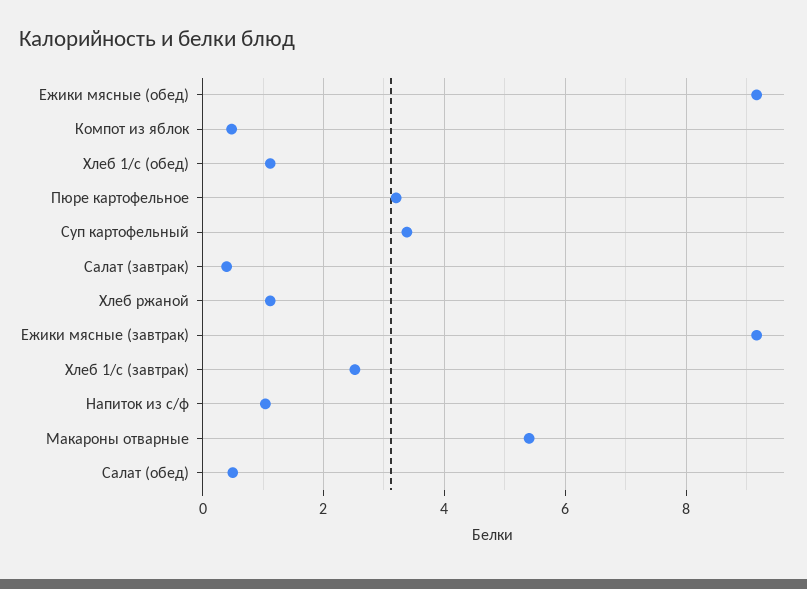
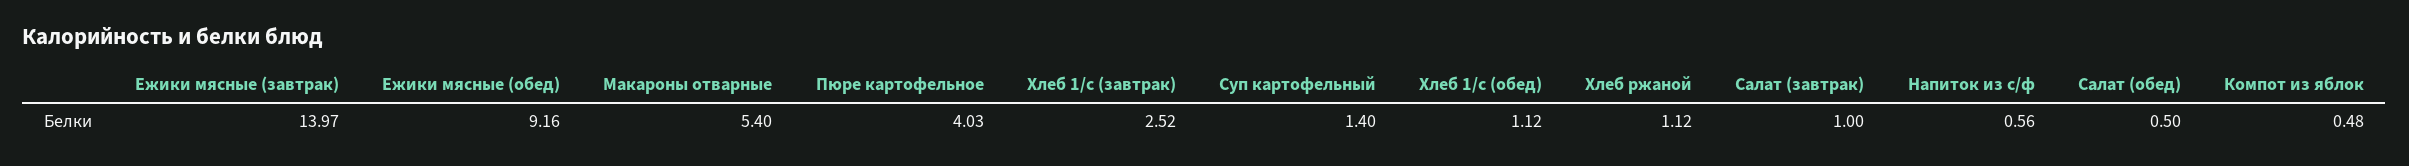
Пюре картофельное: 3.2 -> 4.03
Суп картофельный: 3.4 -> 1.4
Салат (завтрак): 0.4 -> 1
Ежики мясные (завтрак): 9.2 -> 13.97
Напиток из с/ф: 1 -> 0.56

